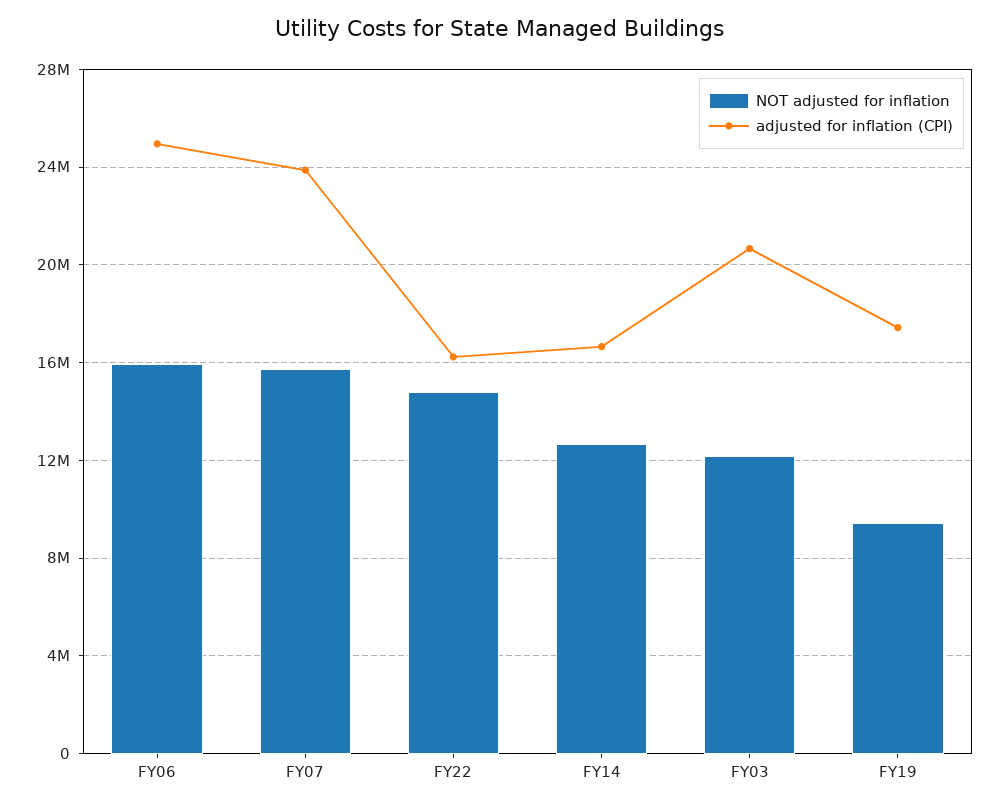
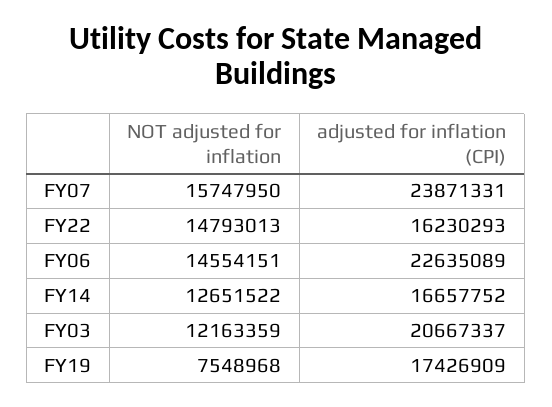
NOT adjusted for inflation, FY06: 16000000 -> 14554151
adjusted for inflation (CPI), FY06: 25000000 -> 22635089
NOT adjusted for inflation, FY19: 9500000 -> 7548968

